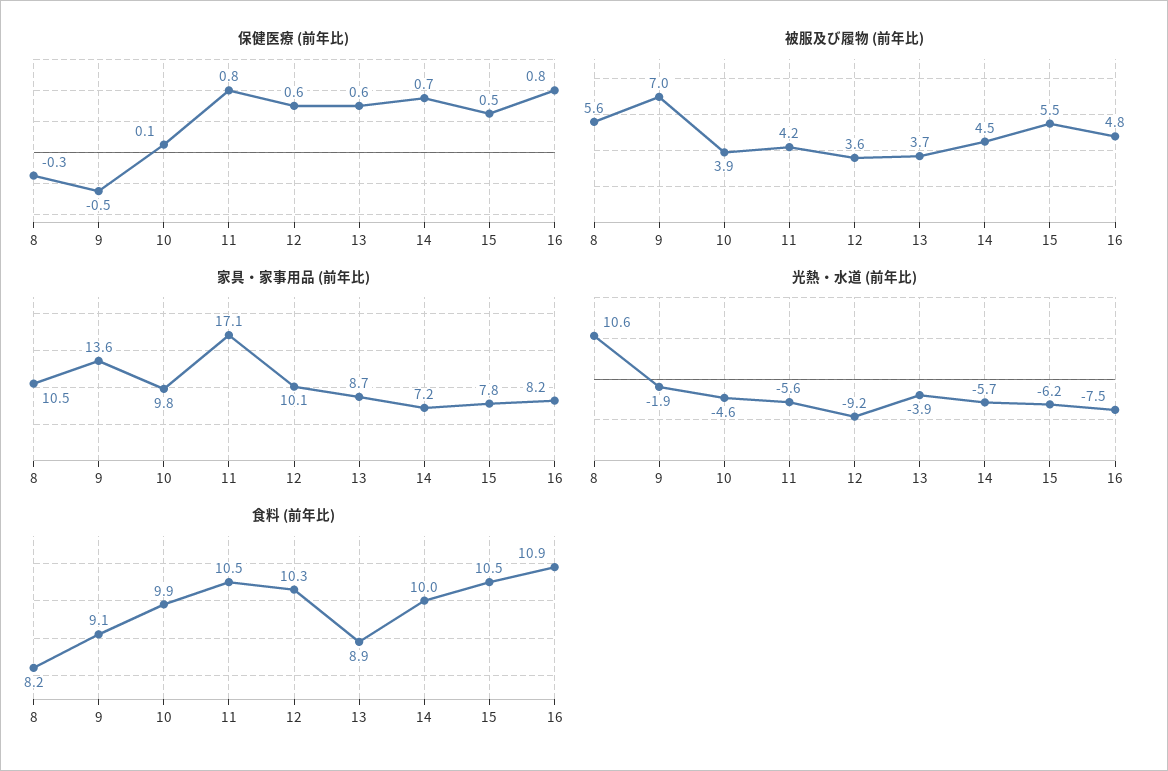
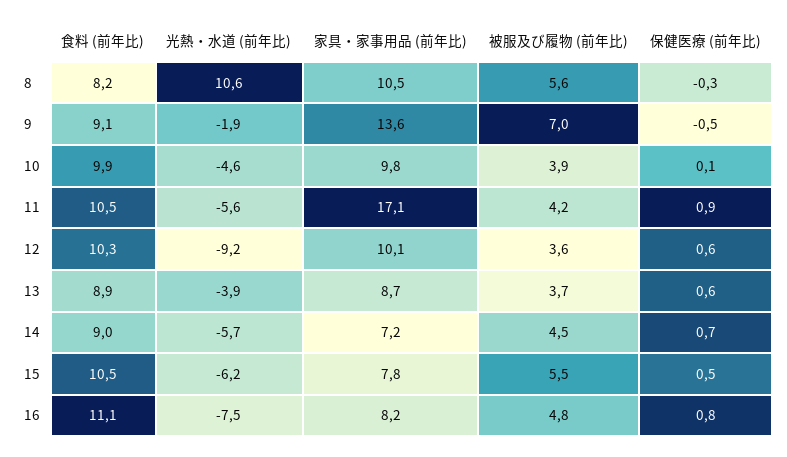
保健医療 (前年比), 11: 0.8 -> 0.9
食料 (前年比), 14: 10 -> 9
食料 (前年比), 16: 10.9 -> 11.1

